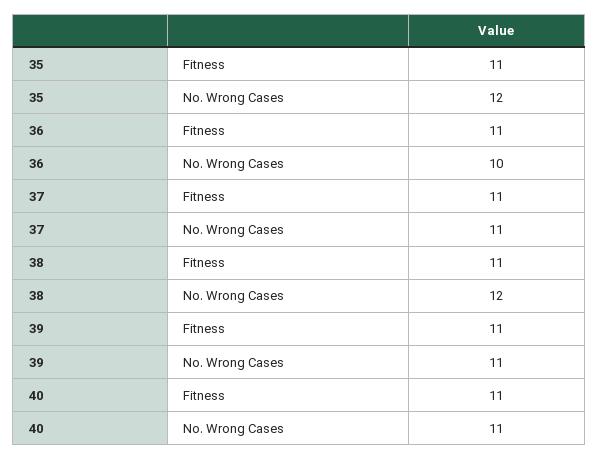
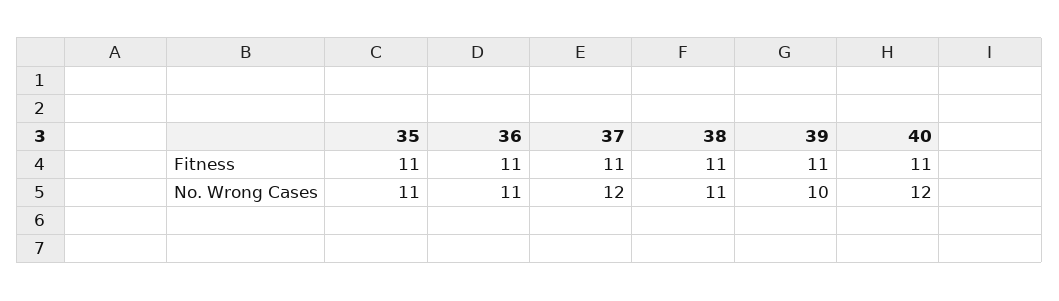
35, No. Wrong Cases: 12 -> 11
36, No. Wrong Cases: 10 -> 11
37, No. Wrong Cases: 11 -> 12
38, No. Wrong Cases: 12 -> 11
39, No. Wrong Cases: 11 -> 10
40, No. Wrong Cases: 11 -> 12

